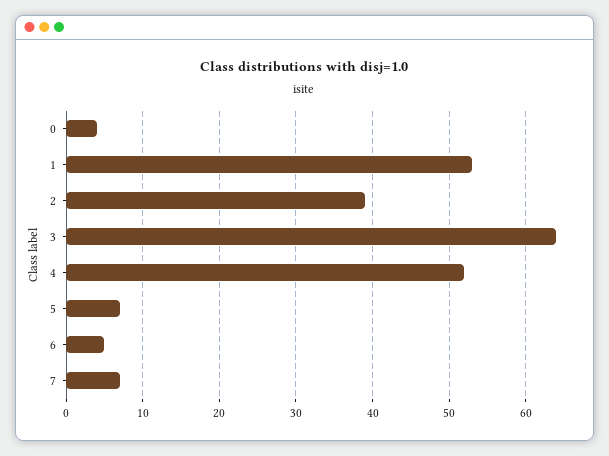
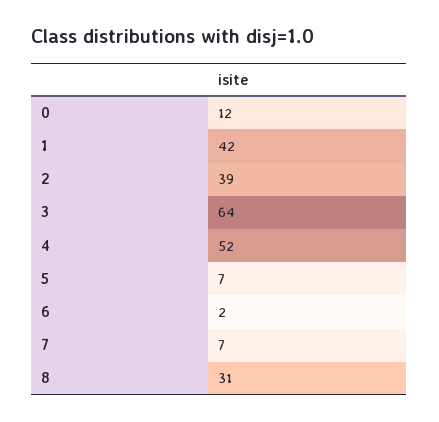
0: 4 -> 12
1: 53 -> 42
6: 5 -> 2
8: none -> 31

